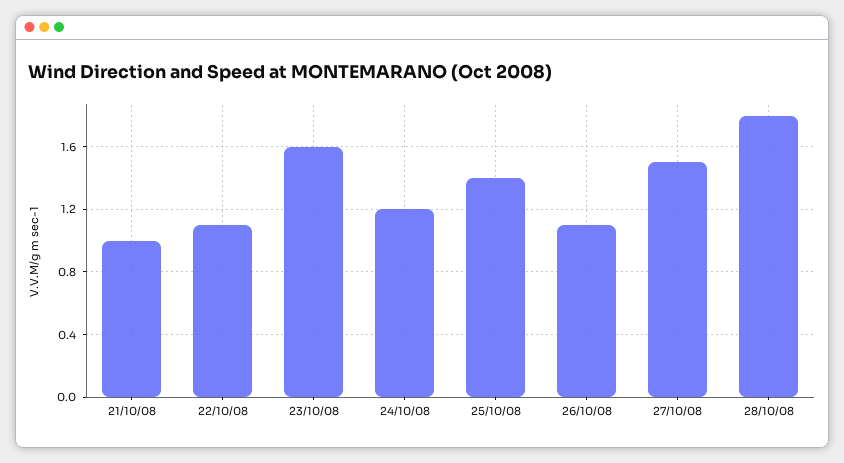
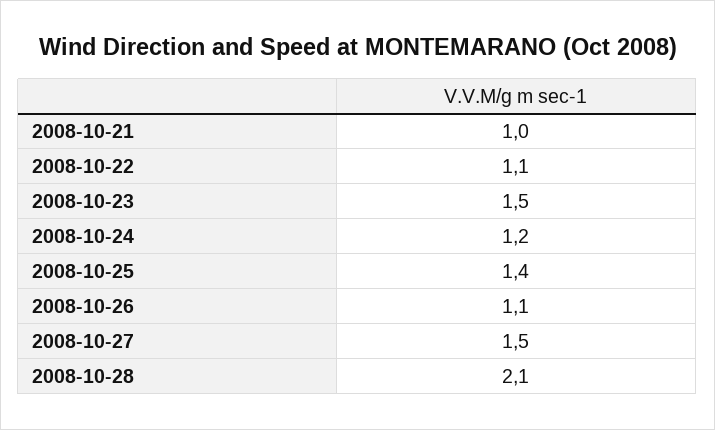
23/10/08: 1.6 -> 1.5
28/10/08: 1.8 -> 2.1

